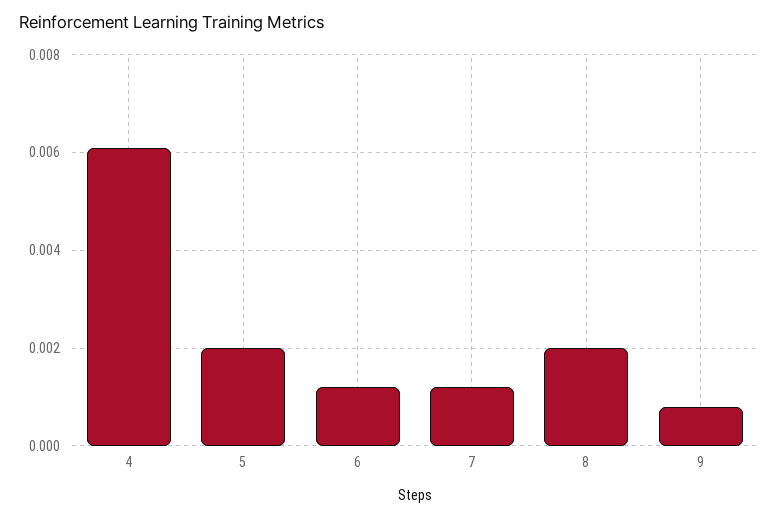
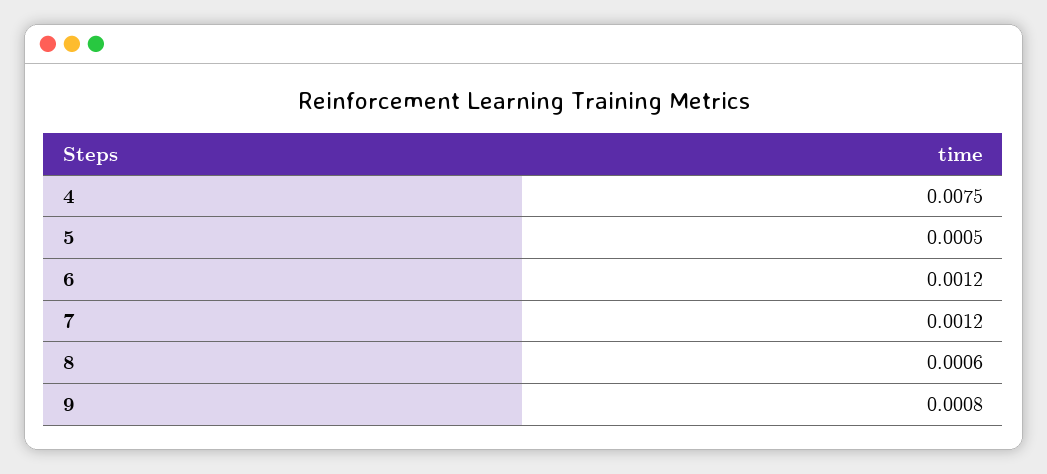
4: 0.006 -> 0.0075
5: 0.002 -> 0.0005
8: 0.002 -> 0.0006

